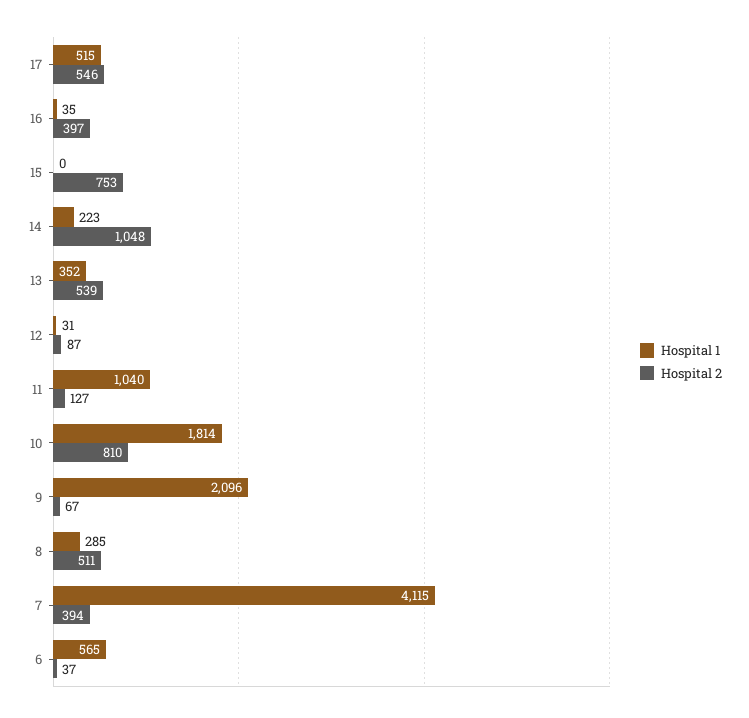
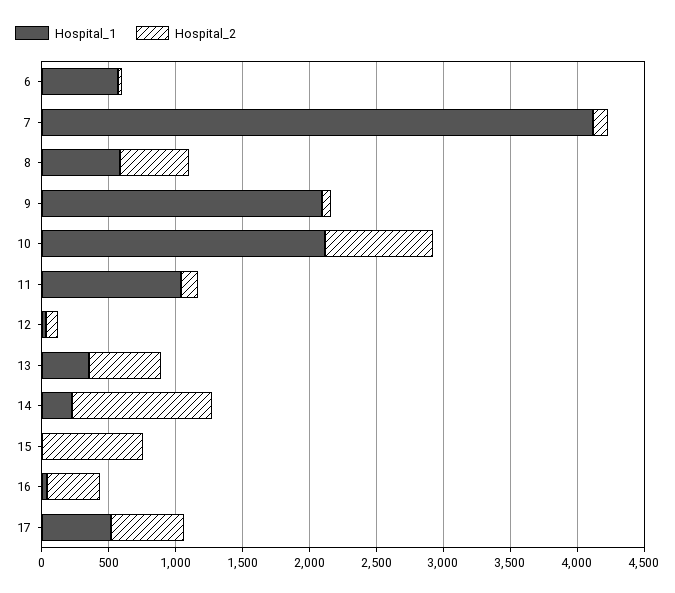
Hospital 1, 10: 1814 -> 2100
Hospital 1, 8: 285 -> 600
Hospital 2, 7: 394 -> 100

